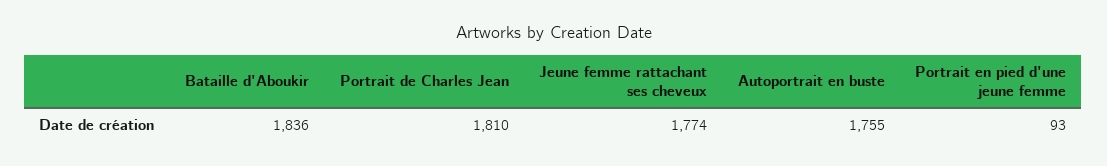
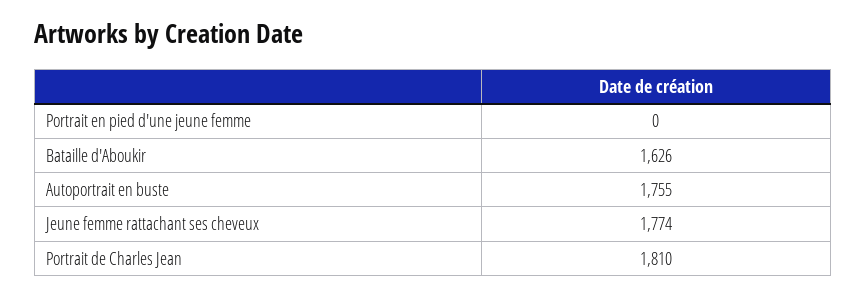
Bataille d'Aboukir: 1836 -> 1626
Portrait en pied d'une jeune femme: 93 -> 0

